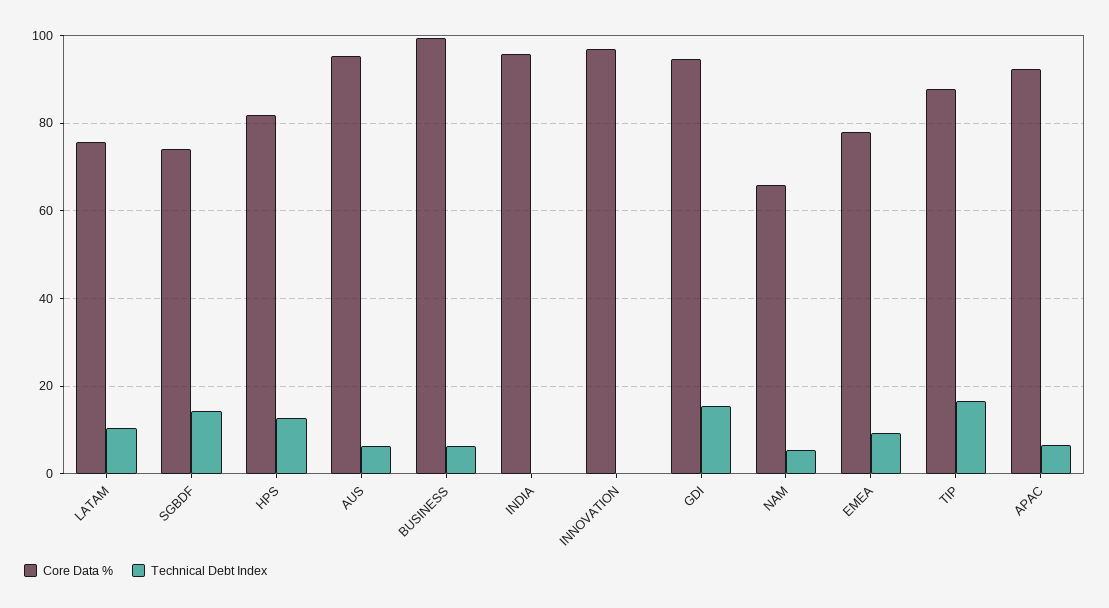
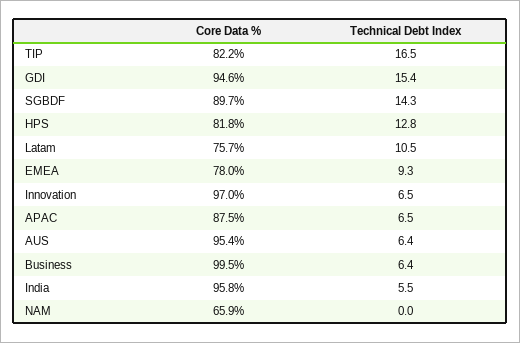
Core Data %, SGBDF: 74 -> 89.7
Technical Debt Index, INDIA: 0 -> 5.5
Technical Debt Index, INNOVATION: 0 -> 6.5
Technical Debt Index, NAM: 6 -> 0
Core Data %, TIP: 88 -> 82.2
Core Data %, APAC: 92 -> 87.5

